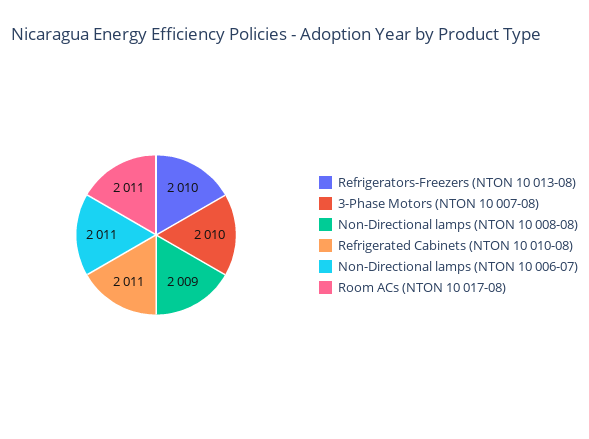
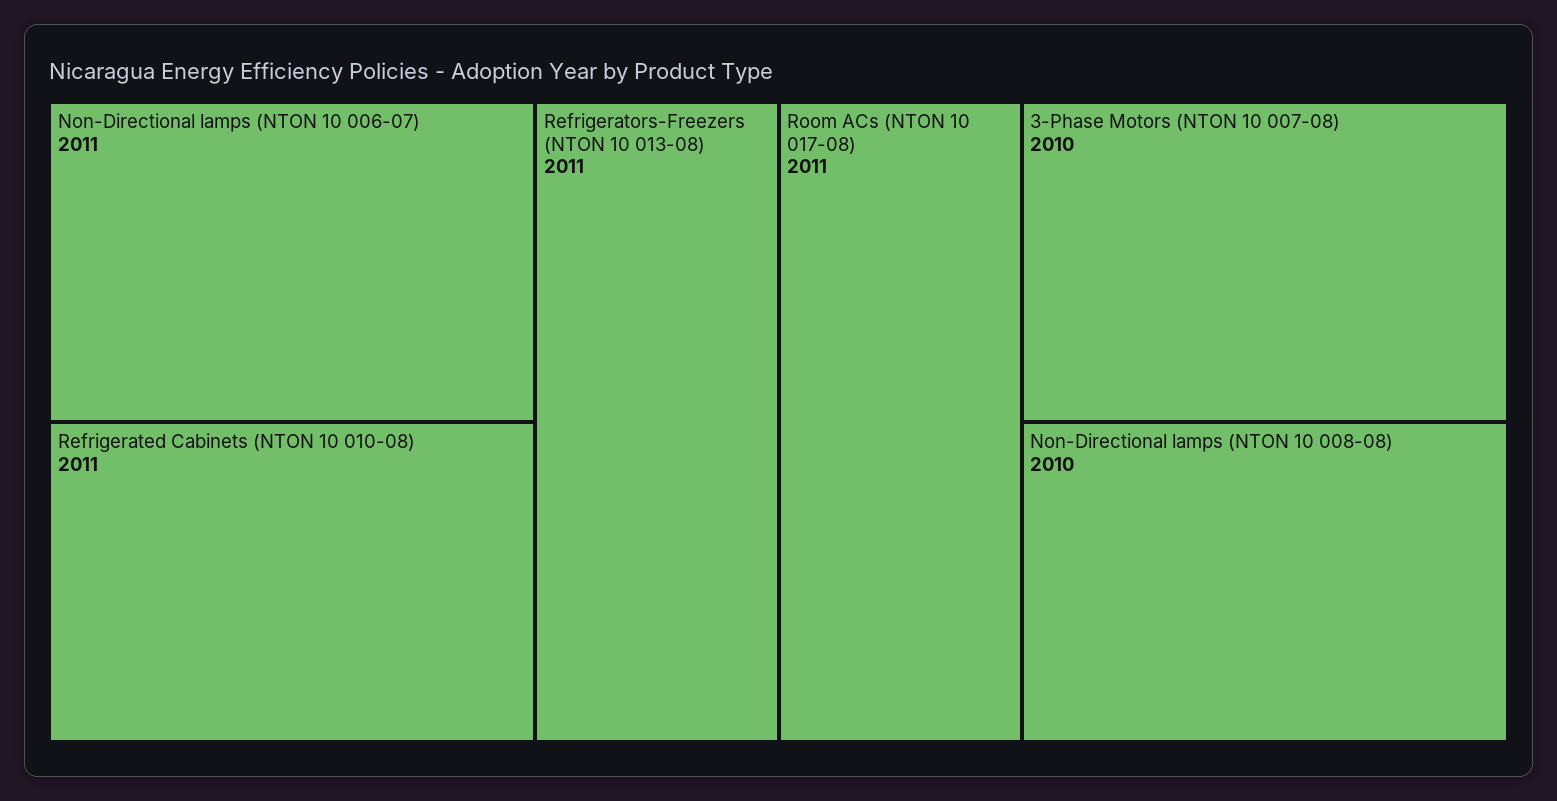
Refrigerators-Freezers (NTON 10 013-08): 2010 -> 2011
Non-Directional lamps (NTON 10 008-08): 2009 -> 2010

